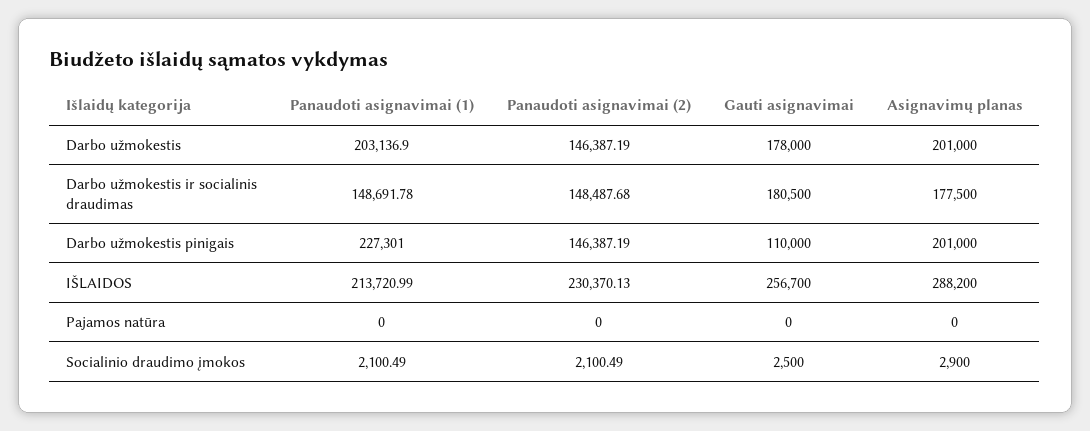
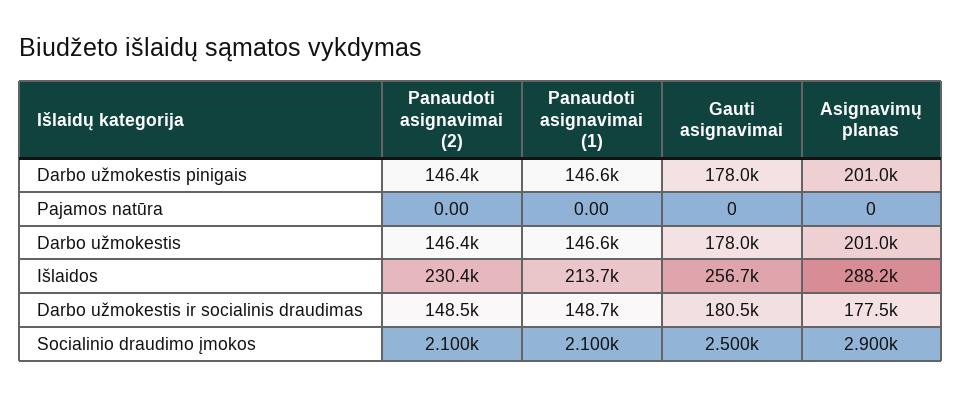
Panaudoti asignavimai (1), Darbo užmokestis: 203136.9 -> 146600
Panaudoti asignavimai (1), Darbo užmokestis pinigais: 227301 -> 146600
Gauti asignavimai, Darbo užmokestis pinigais: 110000 -> 178000

